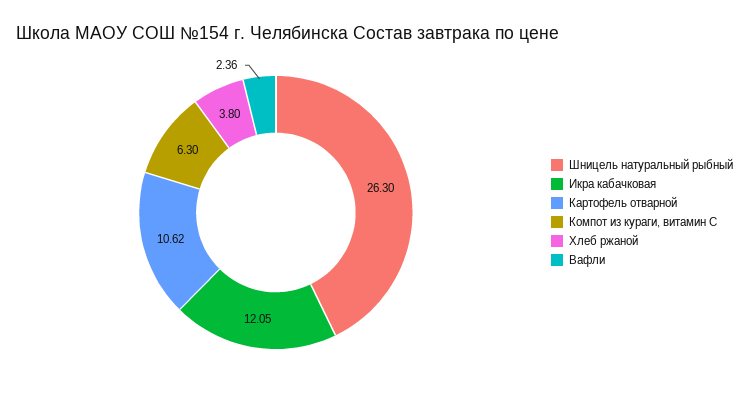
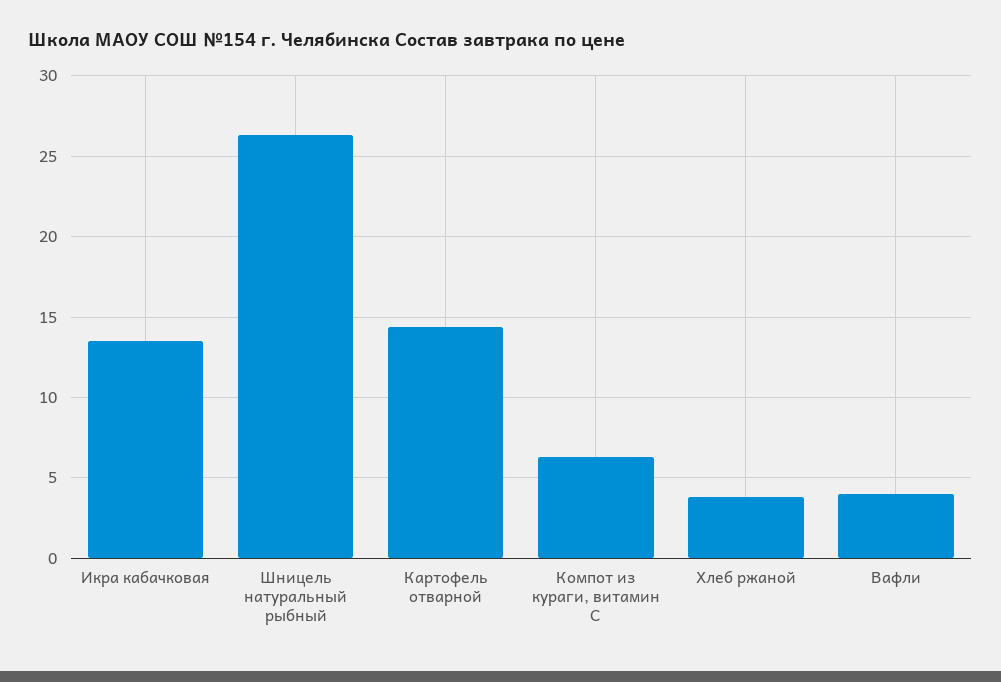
Икра кабачковая: 12.05 -> 13.5
Картофель отварной: 10.62 -> 14.5
Вафли: 2.36 -> 4

